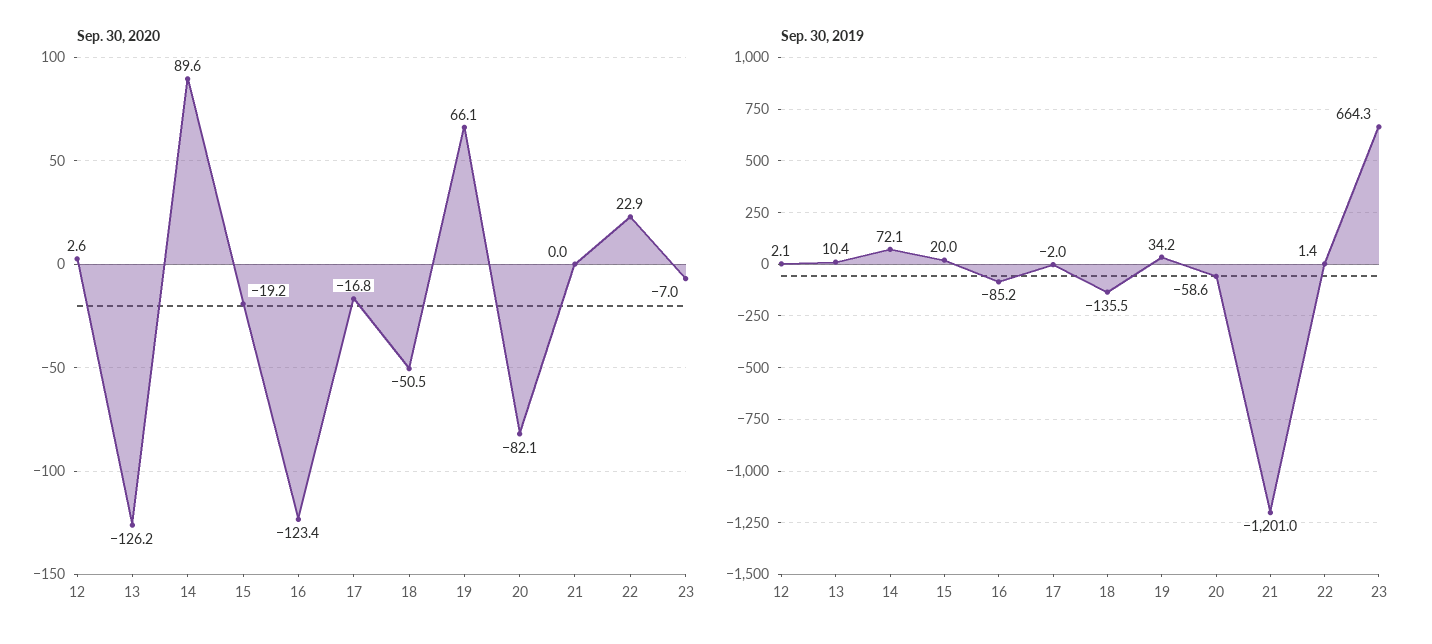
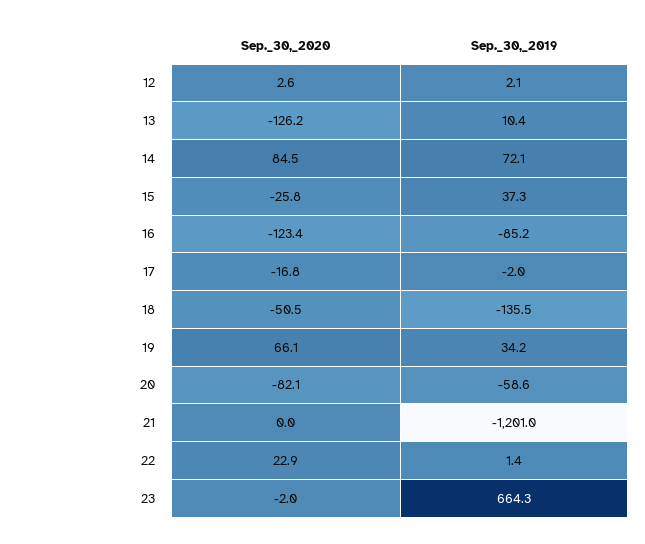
Sep. 30, 2020, 14: 89.6 -> 84.5
Sep. 30, 2020, 15: -19.2 -> -25.8
Sep. 30, 2020, 23: -7 -> -2
Sep. 30, 2019, 15: 20 -> 37.3

